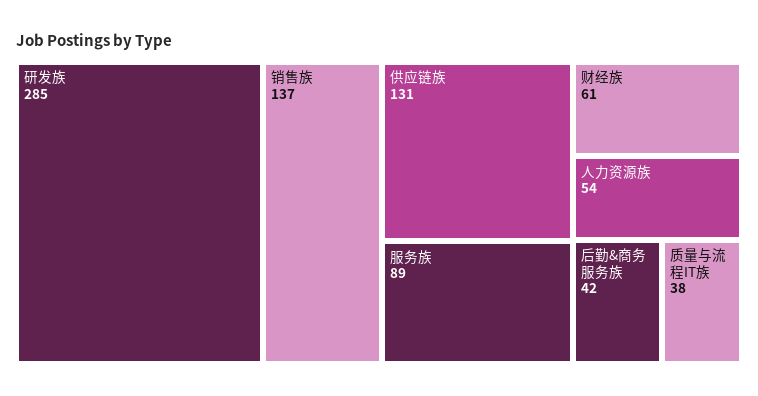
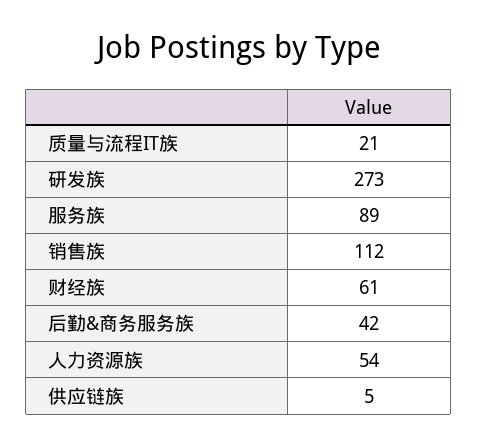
研发族: 285 -> 273
销售族: 137 -> 112
供应链族: 131 -> 5
质量与流程IT族: 38 -> 21

